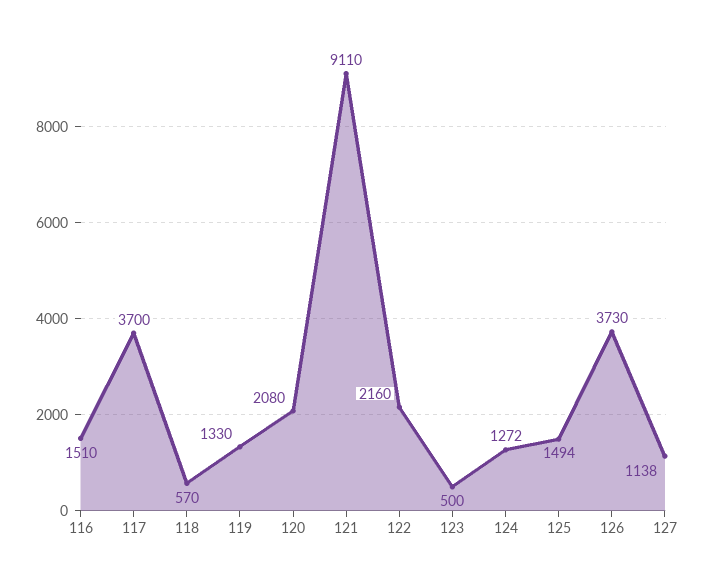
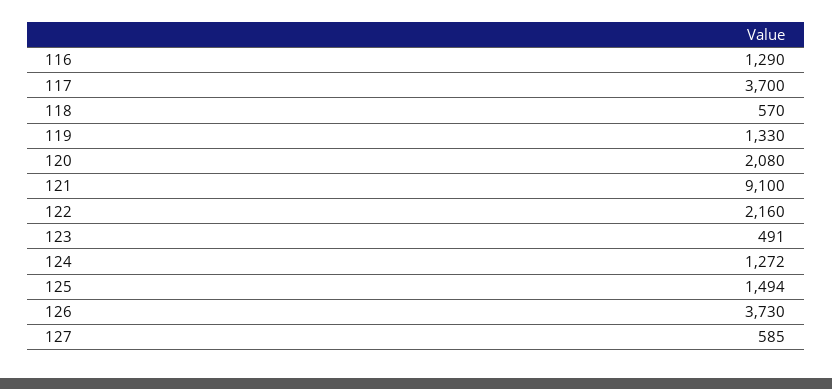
116: 1510 -> 1290
121: 9110 -> 9100
123: 500 -> 491
127: 1138 -> 585

